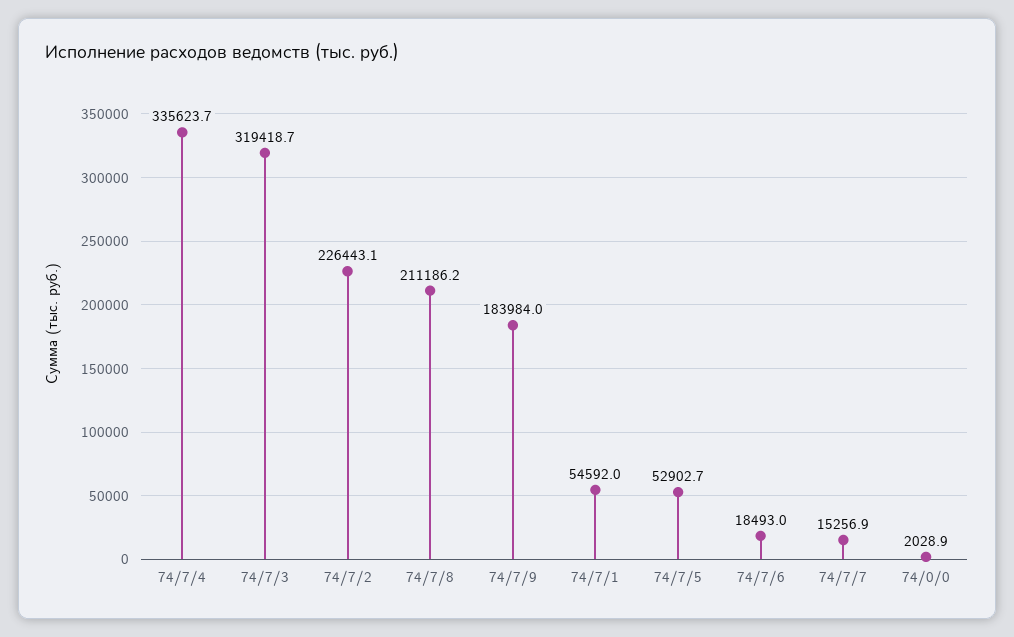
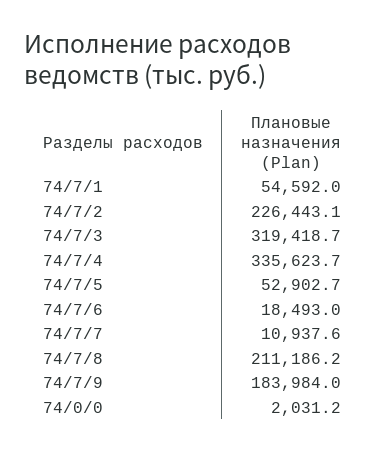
74/7/7: 15256.9 -> 10937.6
74/0/0: 2028.9 -> 2031.2

